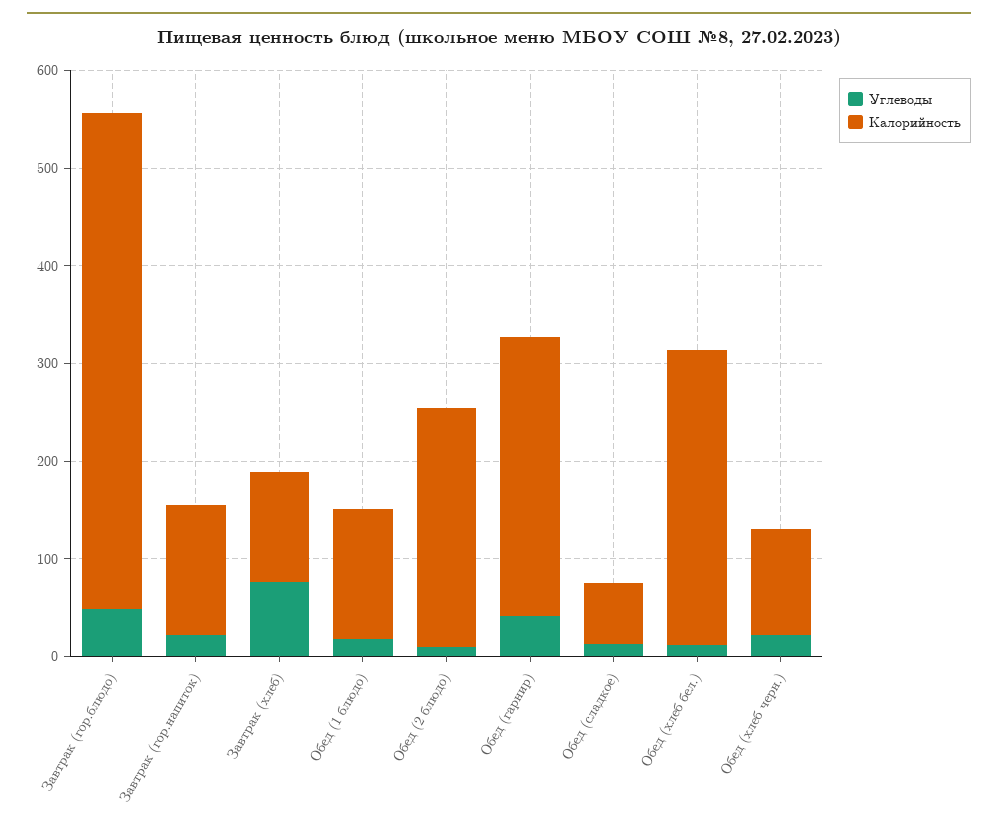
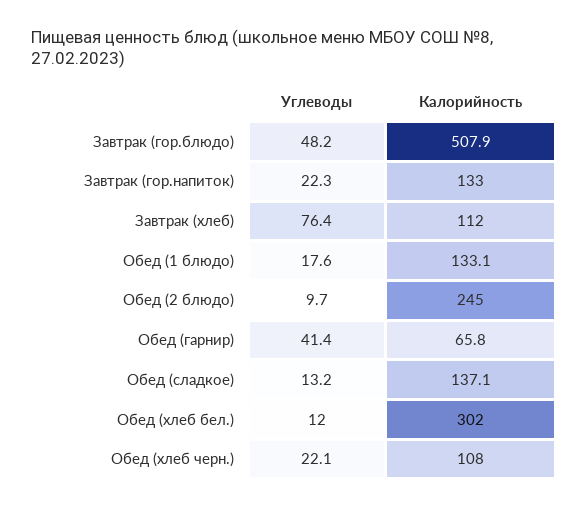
Калорийность, Обед (гарнир): 280 -> 65.8
Калорийность, Обед (сладкое): 60 -> 137.1

